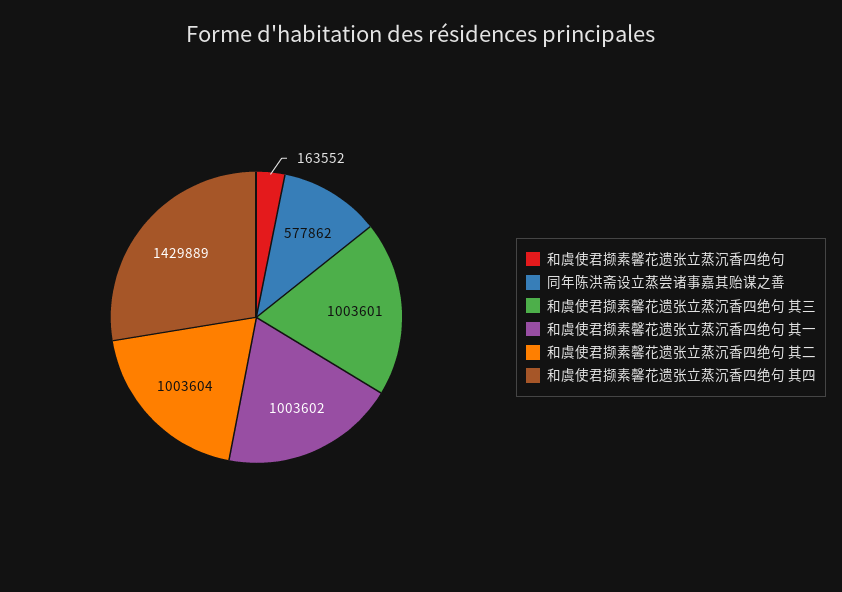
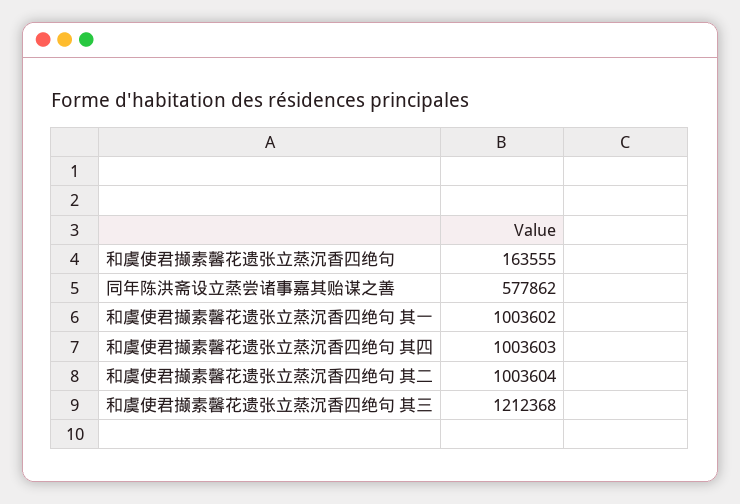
和虞使君撷素馨花遗张立蒸沉香四绝句: 163552 -> 163555
和虞使君撷素馨花遗张立蒸沉香四绝句 其三: 1003601 -> 1212368
和虞使君撷素馨花遗张立蒸沉香四绝句 其四: 1429889 -> 1003603

